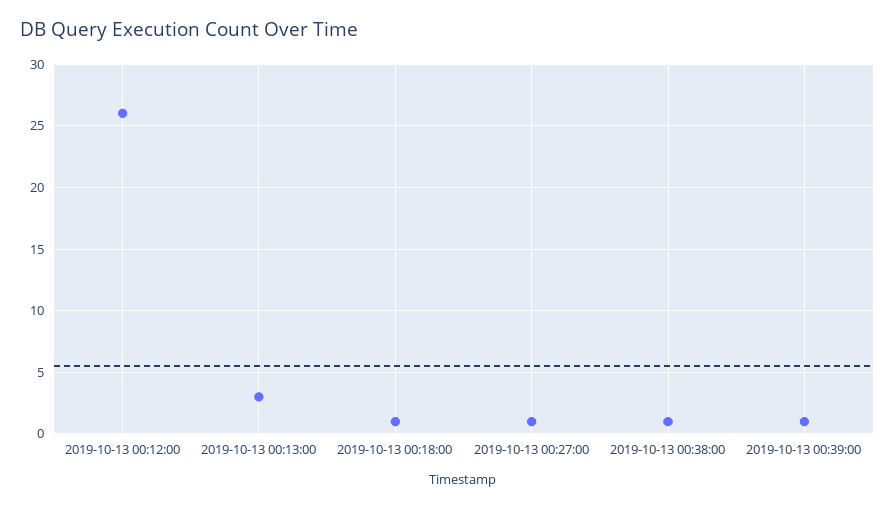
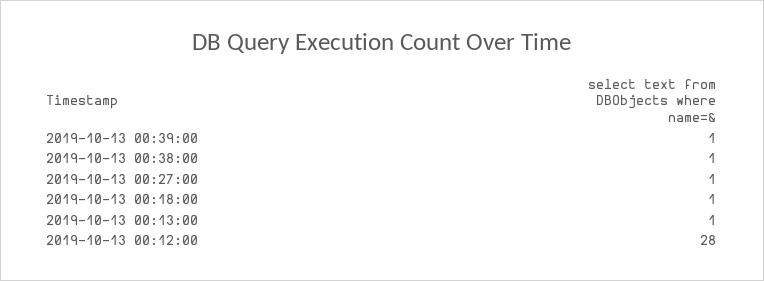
2019-10-13 00:12:00: 26 -> 28
2019-10-13 00:13:00: 3 -> 1

